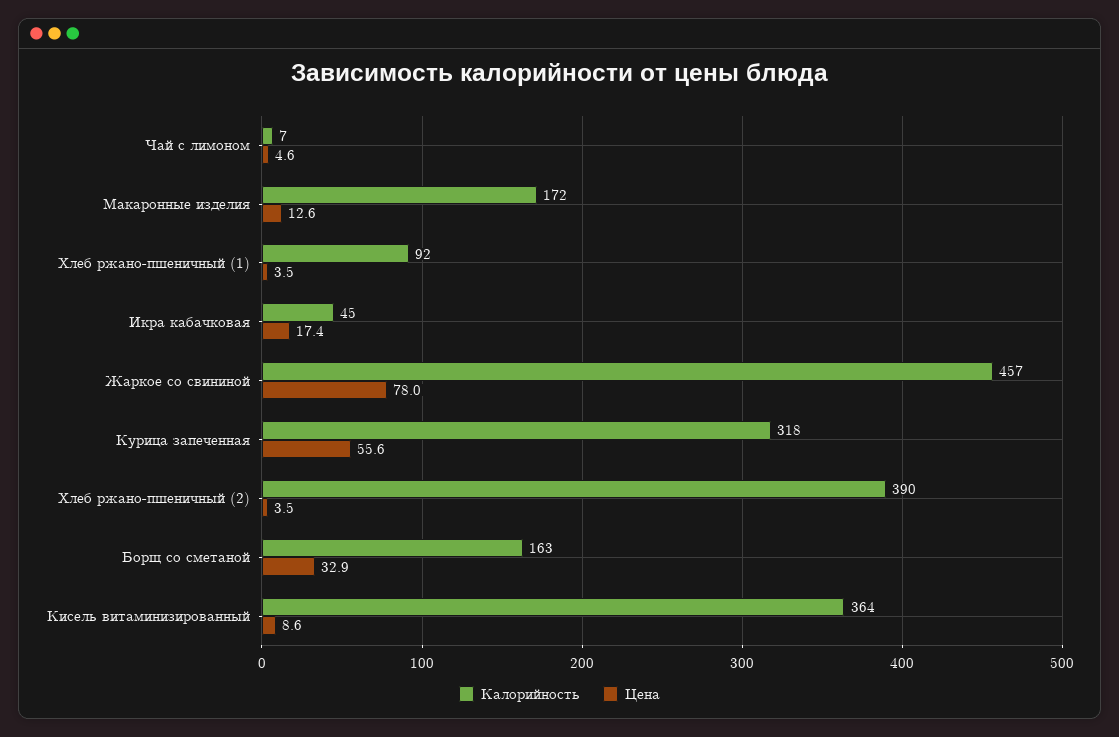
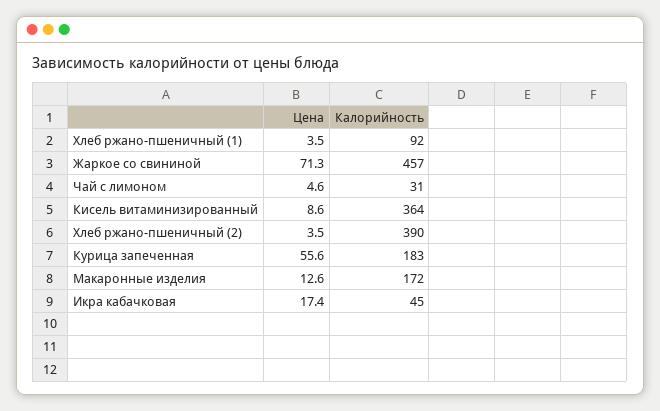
Калорийность, Чай с лимоном: 7 -> 31
Цена, Жаркое со свининой: 78 -> 71.3
Калорийность, Курица запеченная: 318 -> 183
Калорийность, Борщ со сметаной: 163 -> none
Цена, Борщ со сметаной: 32.9 -> none

